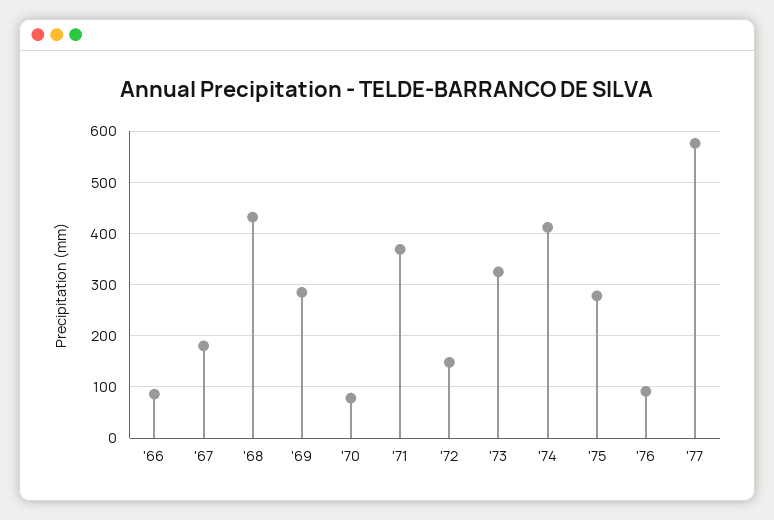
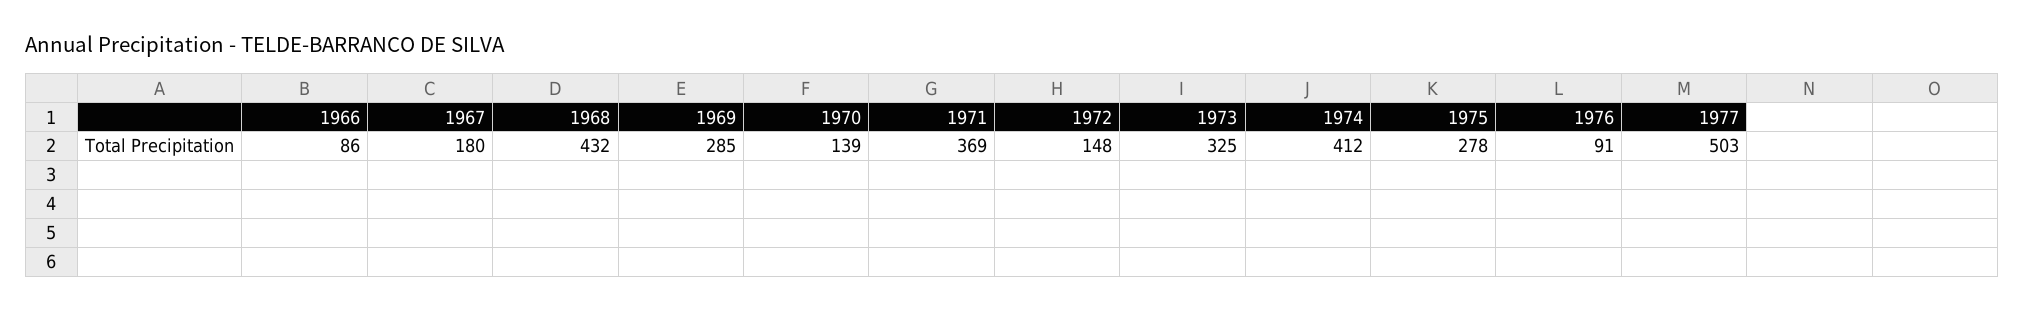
'70: 80 -> 139
'77: 580 -> 503

